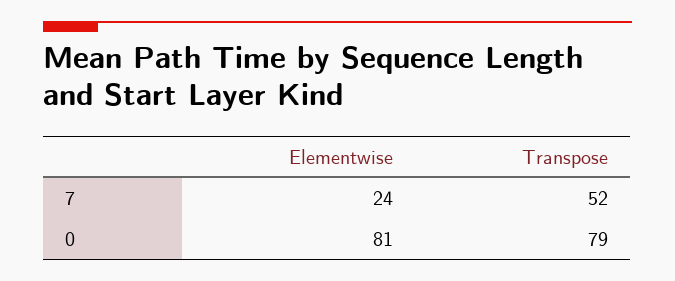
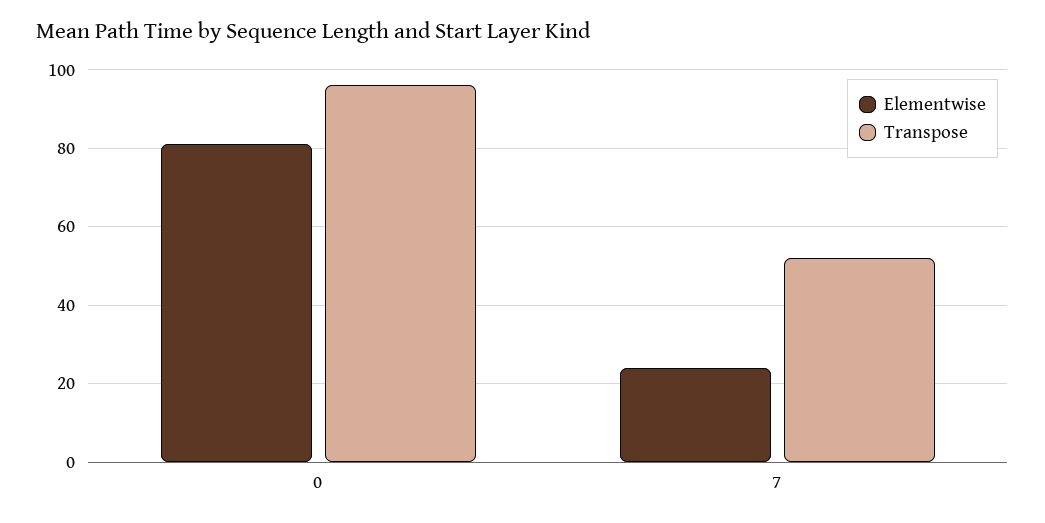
Transpose, 0: 79 -> 95

